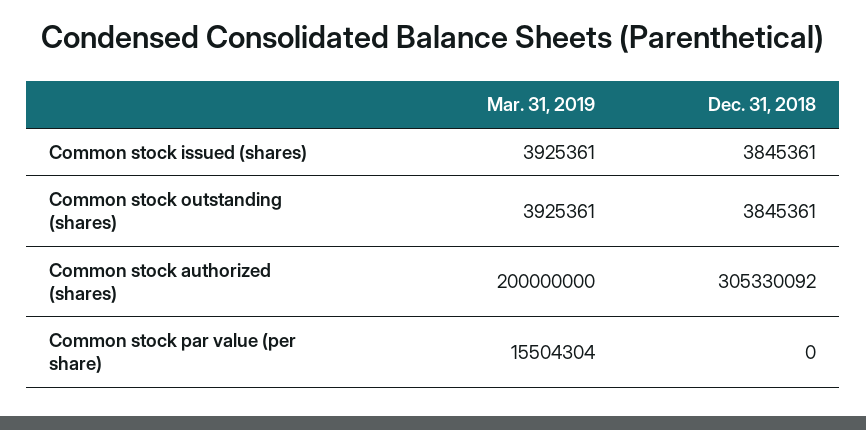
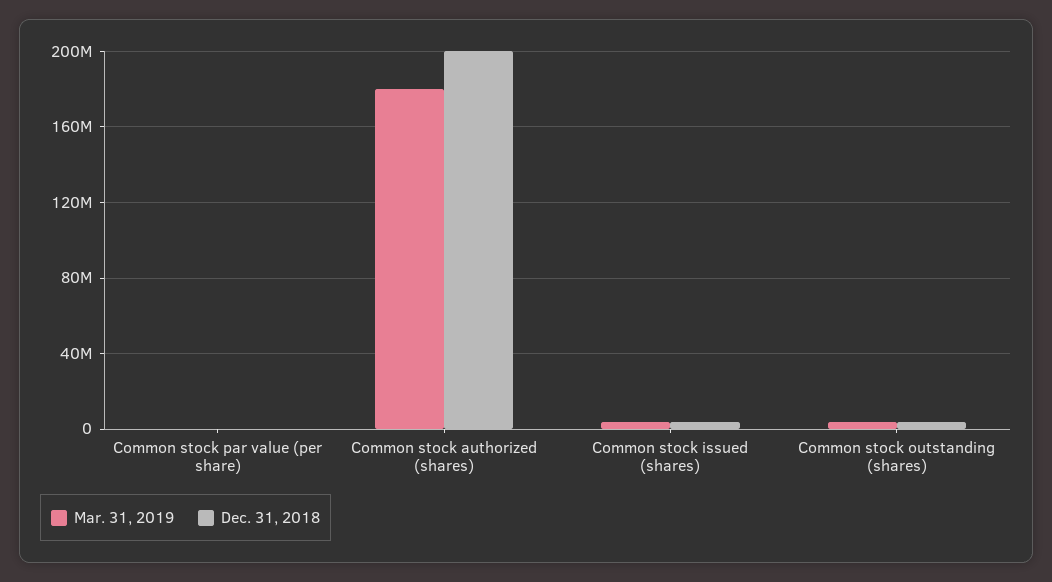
Mar. 31, 2019, Common stock authorized (shares): 200000000 -> 180000000
Dec. 31, 2018, Common stock authorized (shares): 305330092 -> 200000000
Mar. 31, 2019, Common stock par value (per share): 15504304 -> 0

